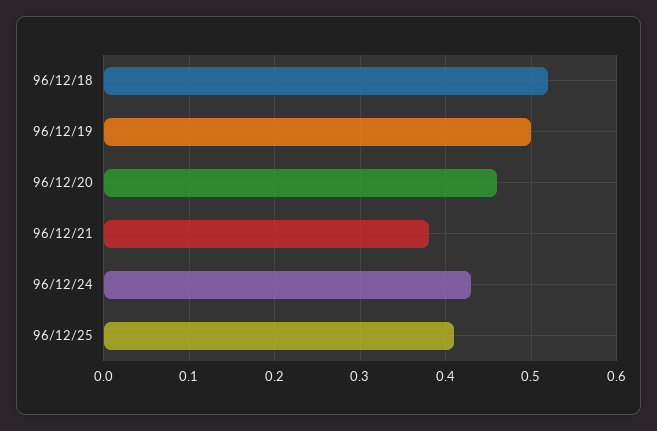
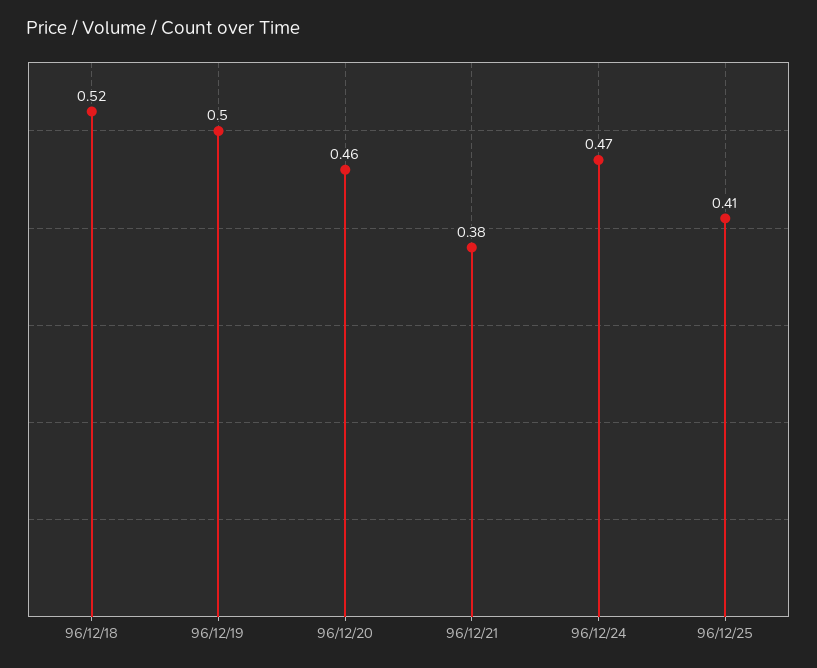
96/12/24: 0.43 -> 0.47

